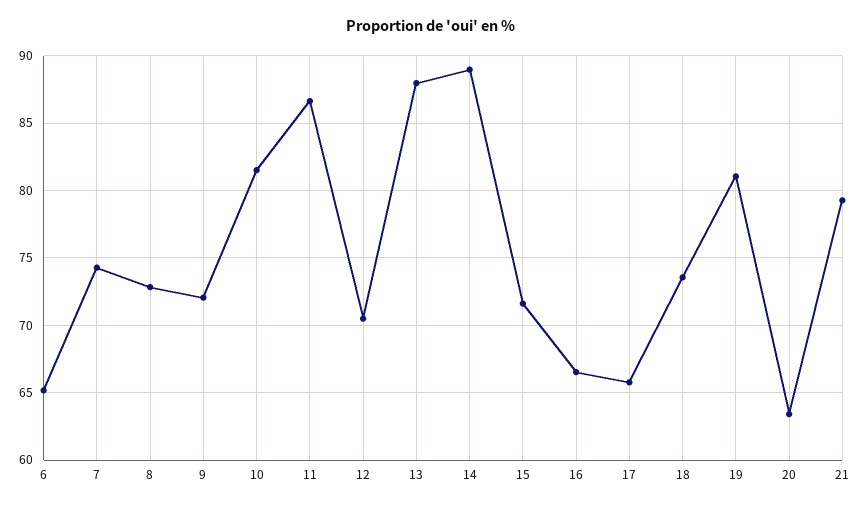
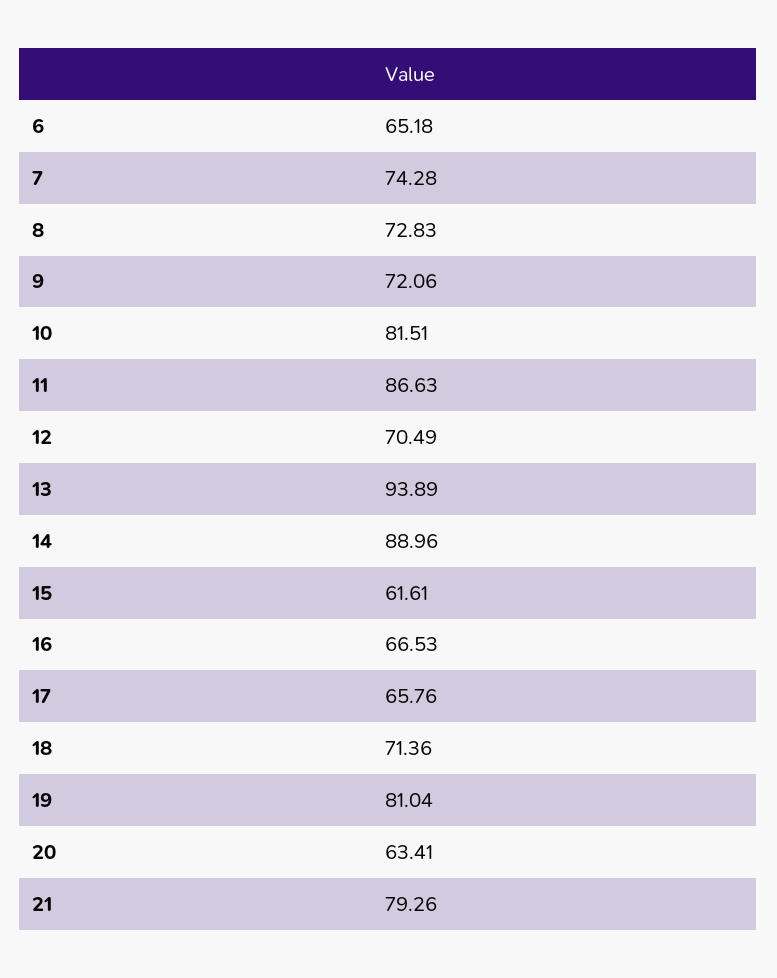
13: 88 -> 93.89
15: 71.5 -> 61.61
18: 73.5 -> 71.36

